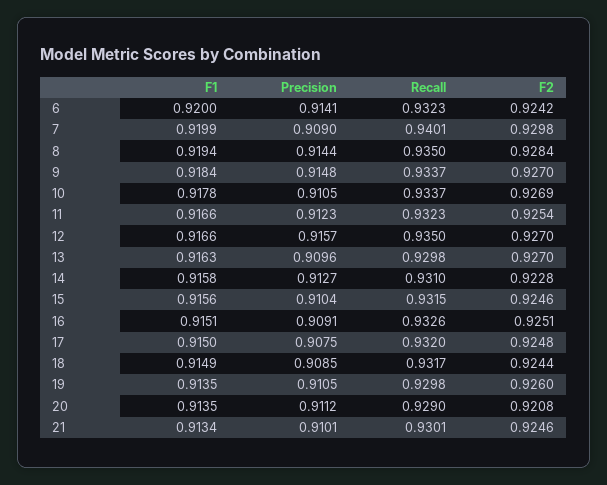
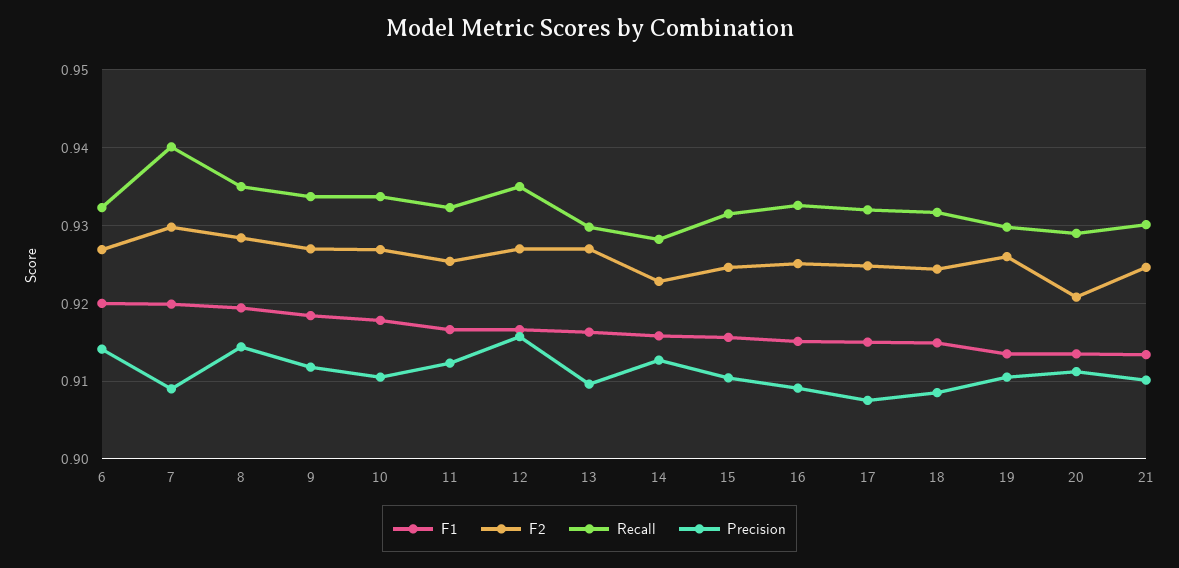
F2, 6: 0.9242 -> 0.927
Precision, 9: 0.9148 -> 0.912
Recall, 14: 0.931 -> 0.928

